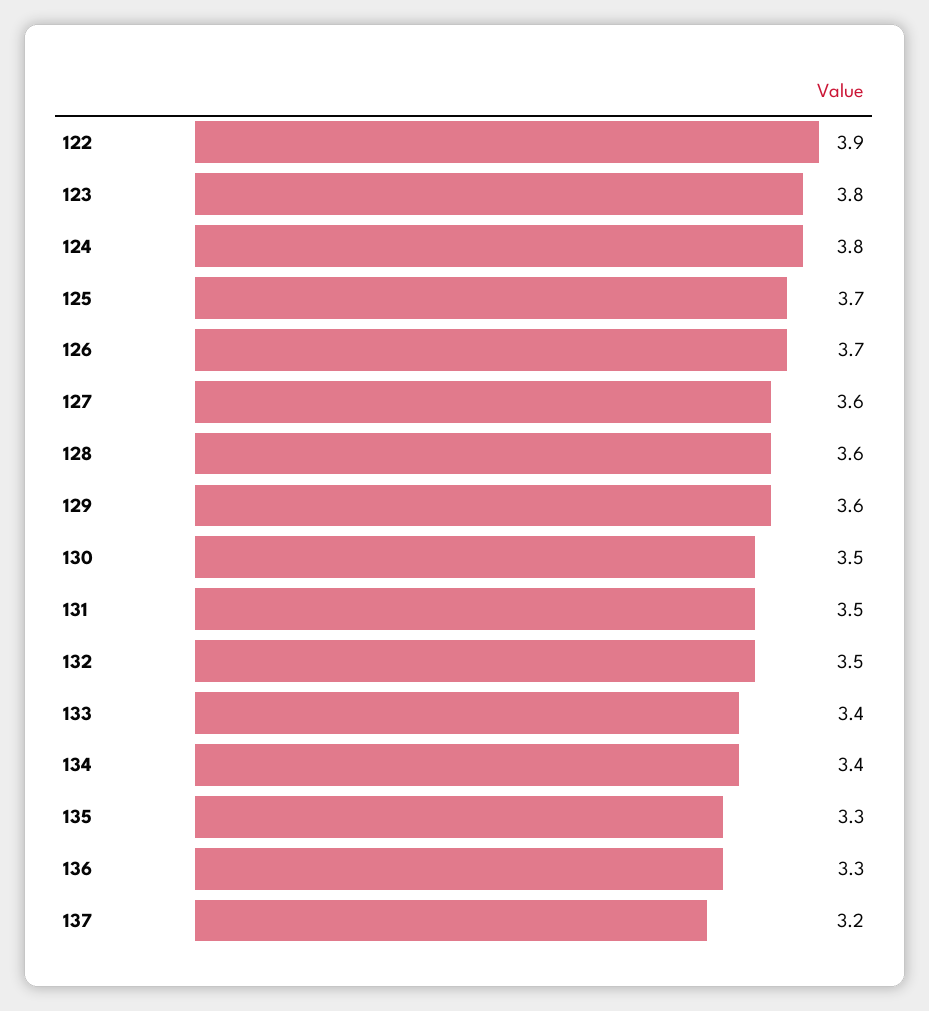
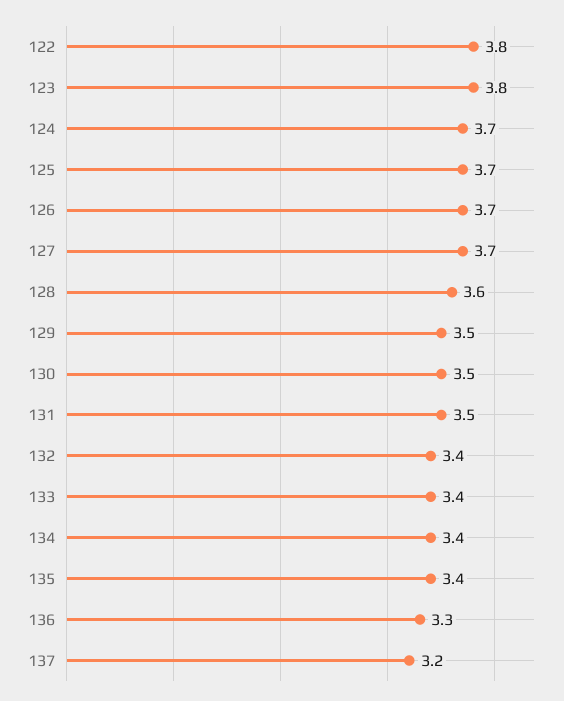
122: 3.9 -> 3.8
124: 3.8 -> 3.7
127: 3.6 -> 3.7
129: 3.6 -> 3.5
132: 3.5 -> 3.4
135: 3.3 -> 3.4

